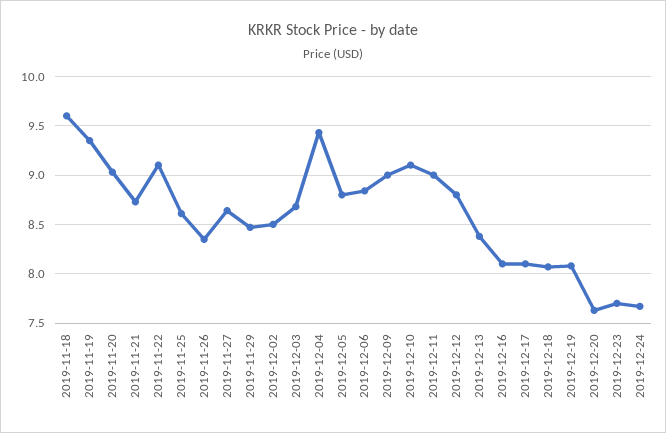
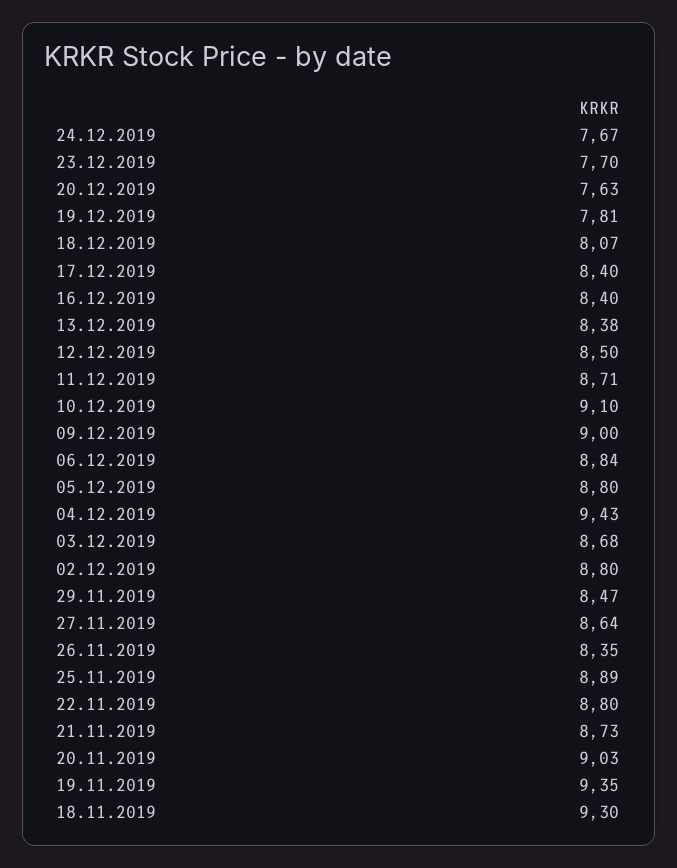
2019-11-18: 9.6 -> 9.3
2019-11-22: 9.1 -> 8.8
2019-11-25: 8.6 -> 8.89
2019-12-02: 8.5 -> 8.8
2019-12-11: 9 -> 8.71
2019-12-12: 8.8 -> 8.5
2019-12-16: 8.1 -> 8.4
2019-12-17: 8.1 -> 8.4
2019-12-19: 8.1 -> 7.81

